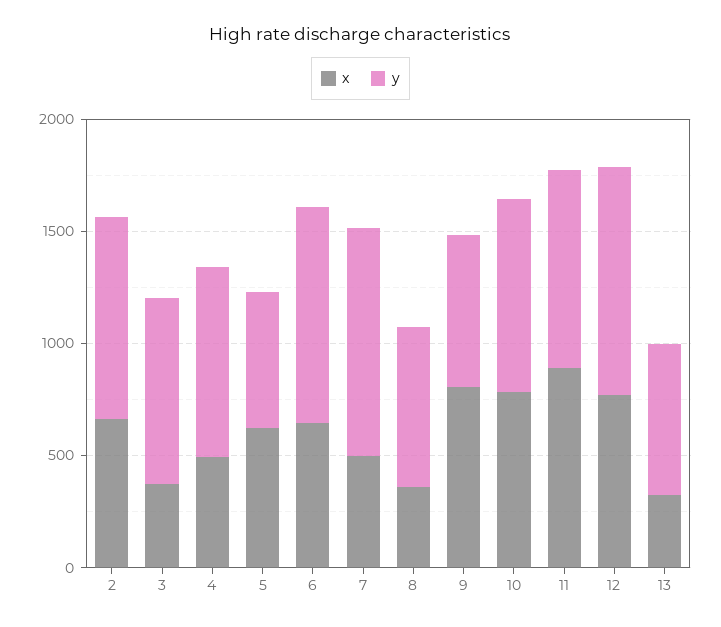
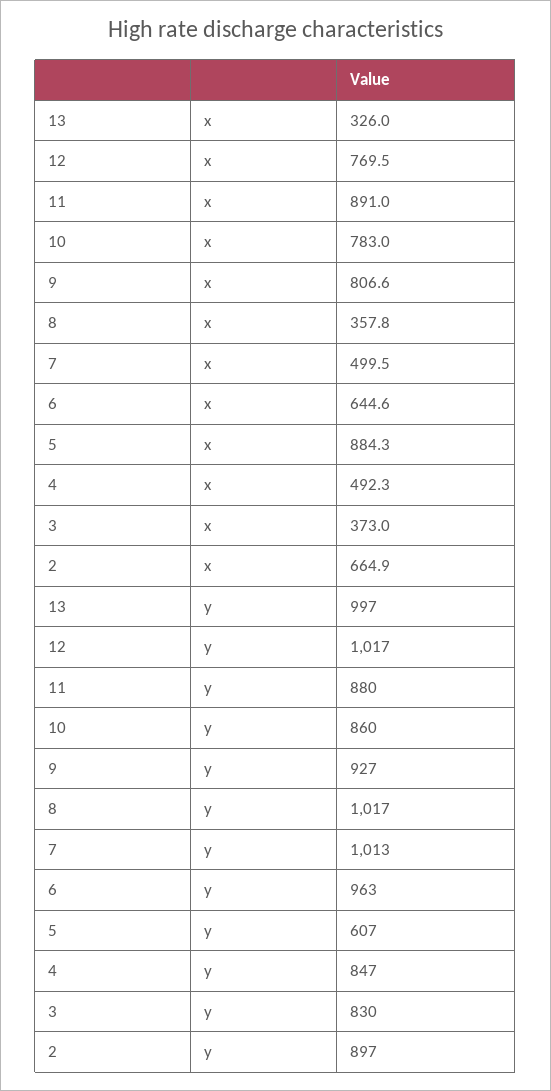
x, 5: 600 -> 884.3
y, 8: 700 -> 1017
y, 9: 700 -> 927
y, 13: 700 -> 997

